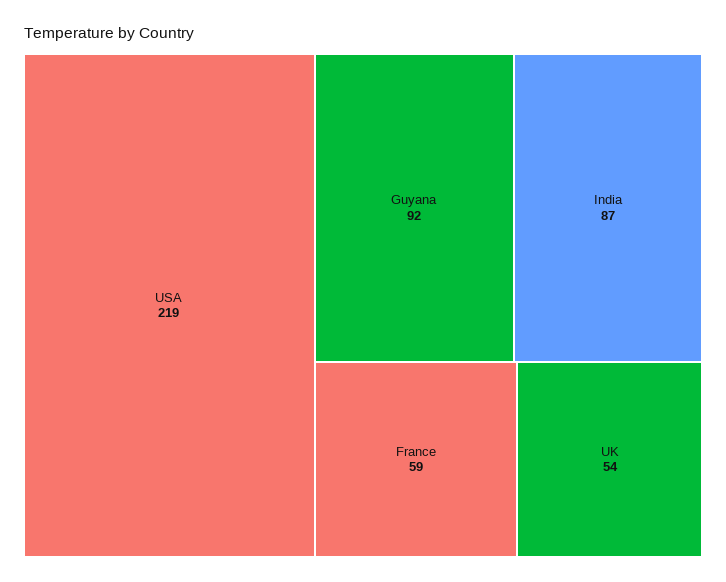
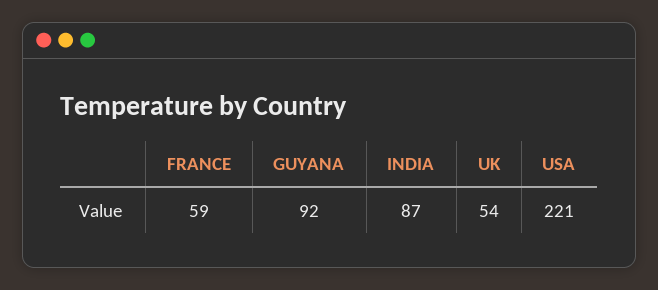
USA: 219 -> 221

